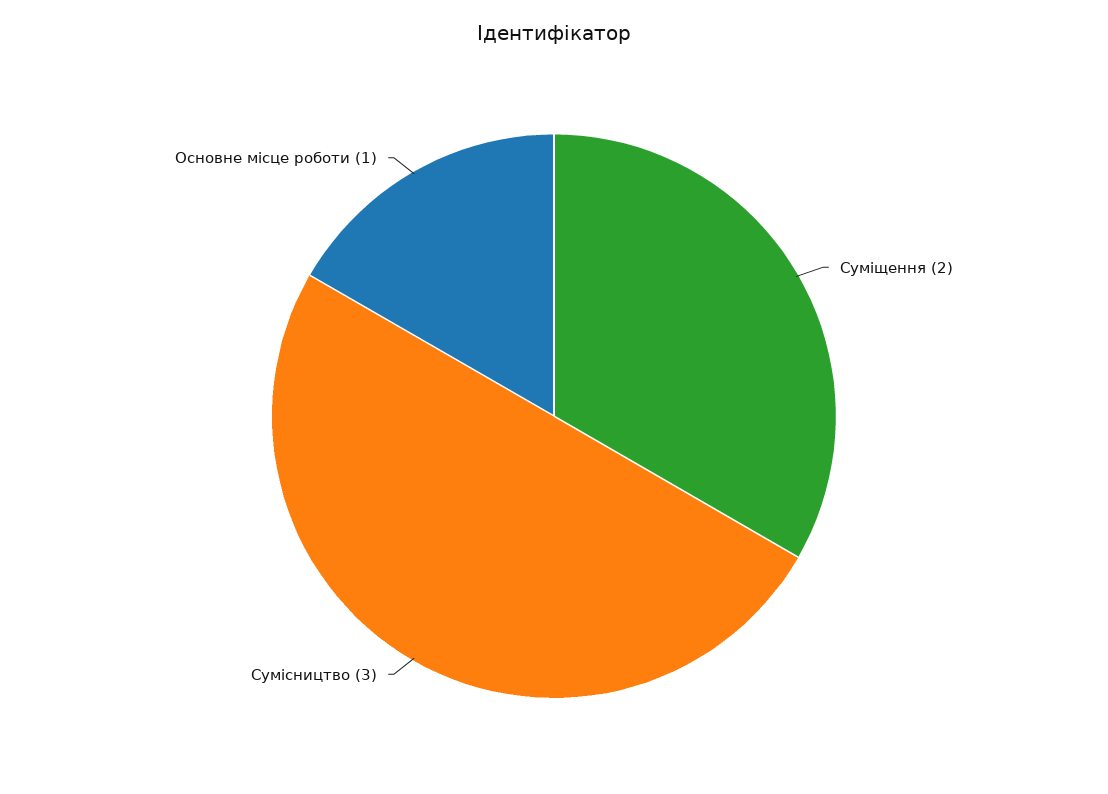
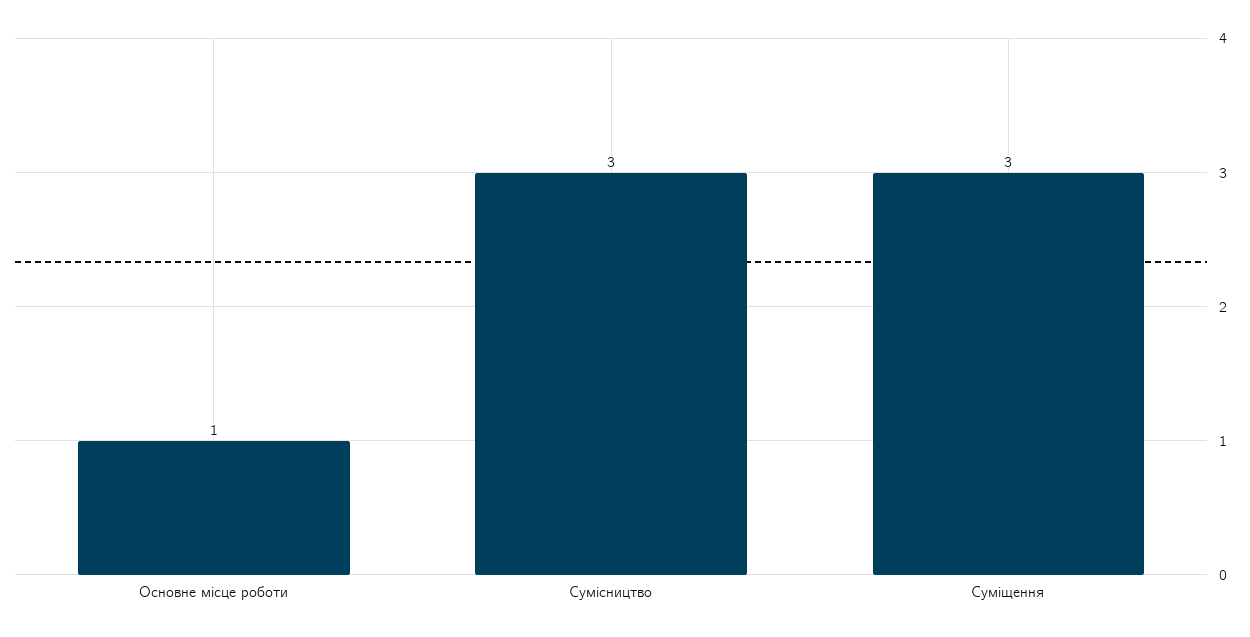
Суміщення: 2 -> 3

